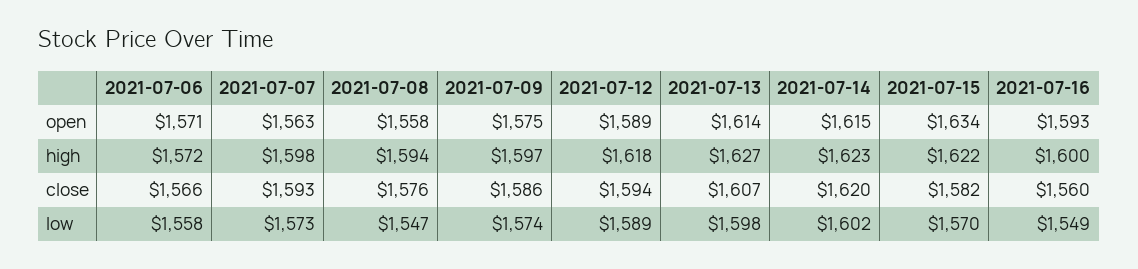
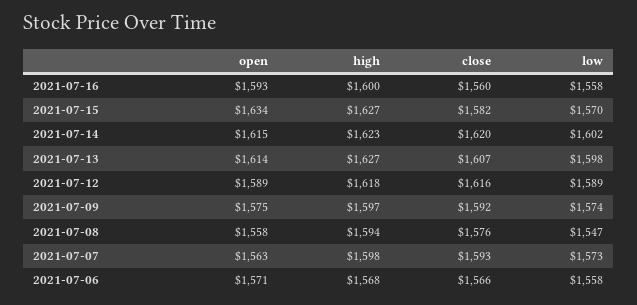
2021-07-06, high: 1572 -> 1568
2021-07-15, high: 1622 -> 1627
2021-07-09, close: 1586 -> 1592
2021-07-12, close: 1594 -> 1616
2021-07-16, low: 1549 -> 1558

